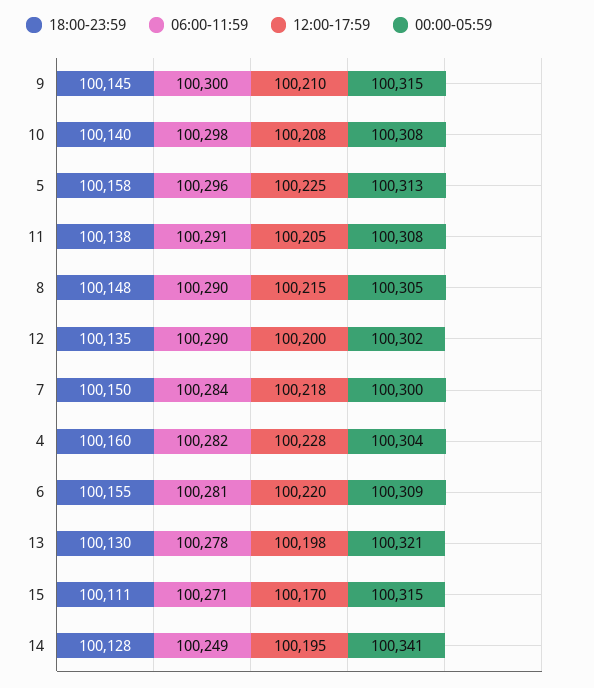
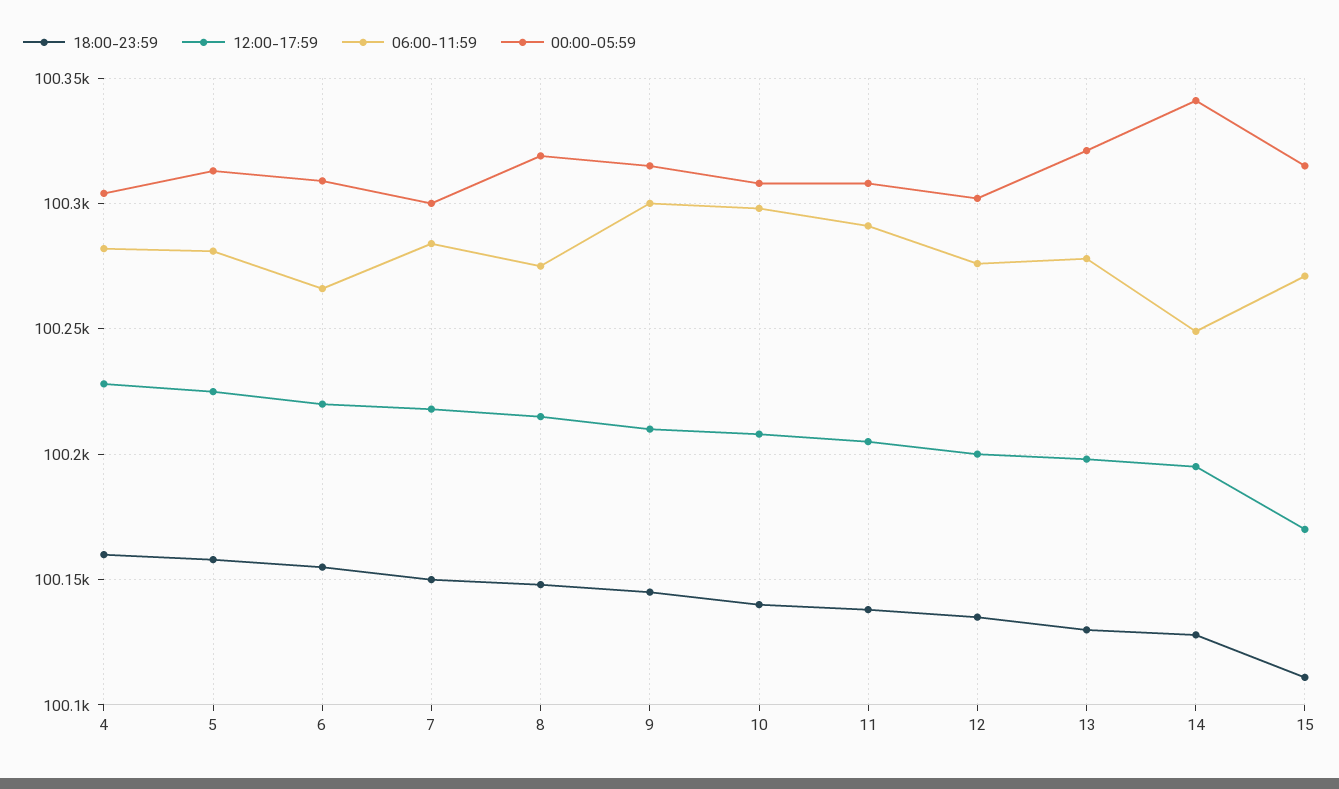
06:00-11:59, 5: 100296 -> 100280
06:00-11:59, 8: 100290 -> 100275
00:00-05:59, 8: 100305 -> 100320
06:00-11:59, 12: 100290 -> 100275
06:00-11:59, 6: 100281 -> 100265

